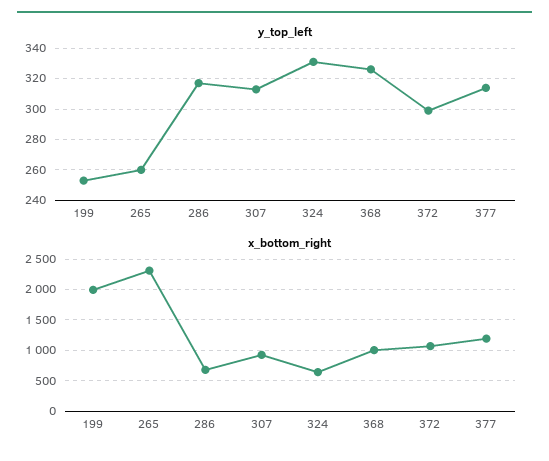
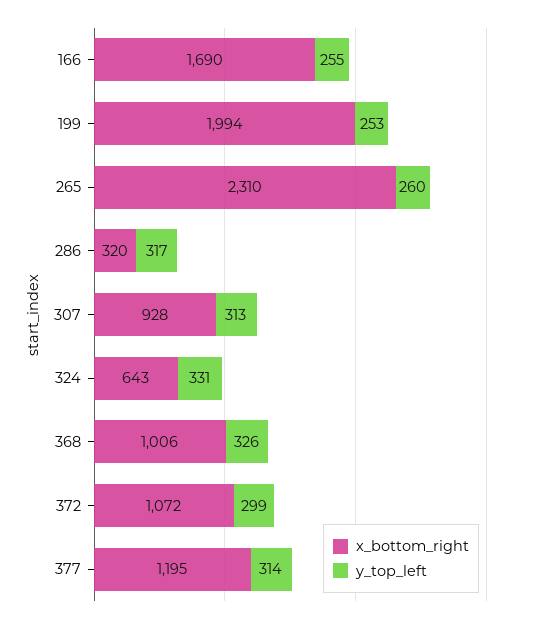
x_bottom_right, 286: 700 -> 320
x_bottom_right, 166: none -> 1690
y_top_left, 166: none -> 255

